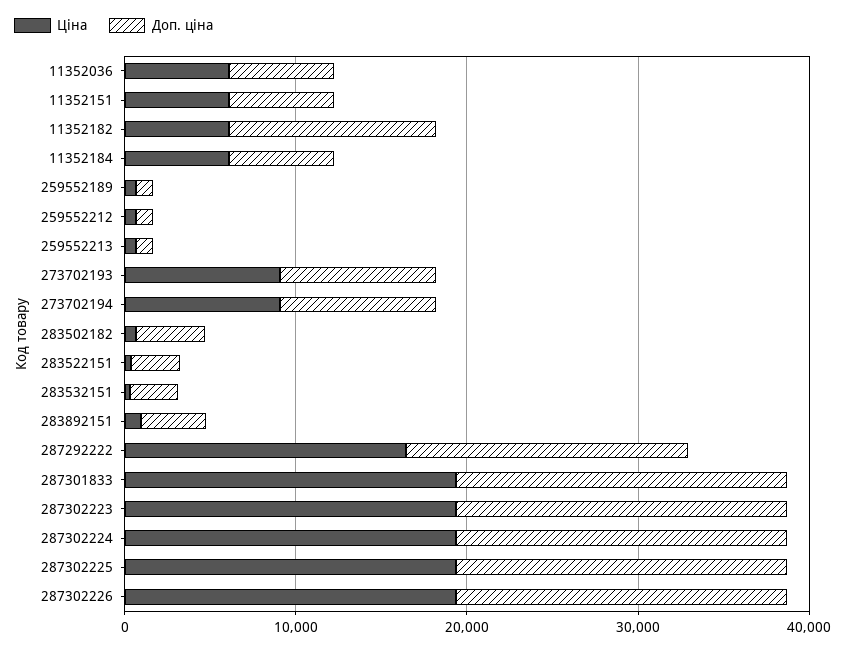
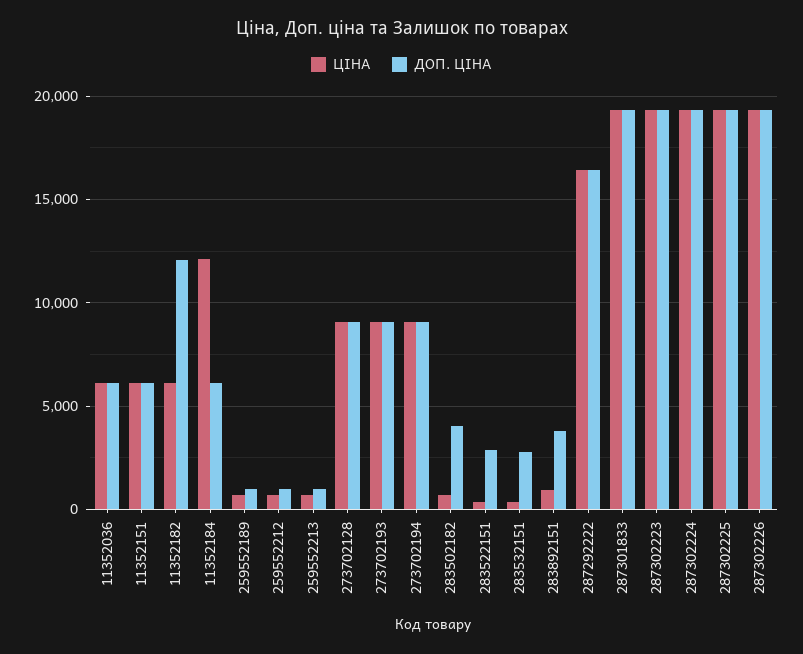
Ціна, 11352184: 6000 -> 12000
Ціна, 273702128: none -> 9000
Доп. ціна, 273702128: none -> 9000

